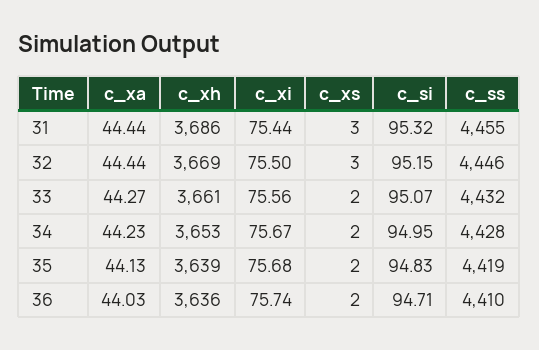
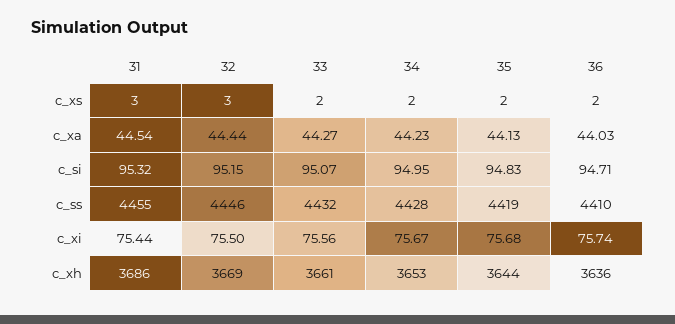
c_xa, 31: 44.44 -> 44.54
c_xh, 35: 3639 -> 3644

